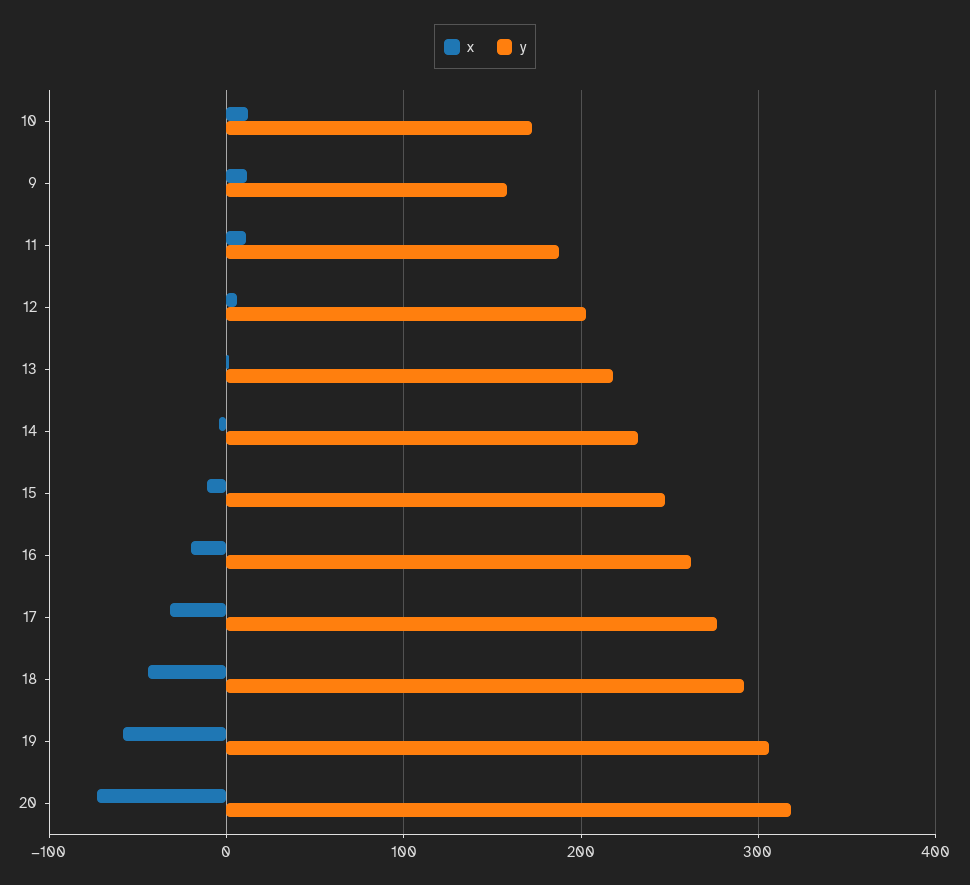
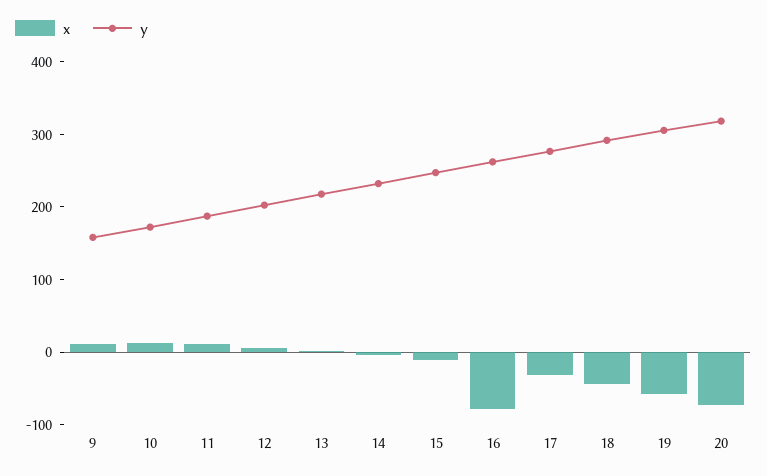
x, 16: -20 -> -80

